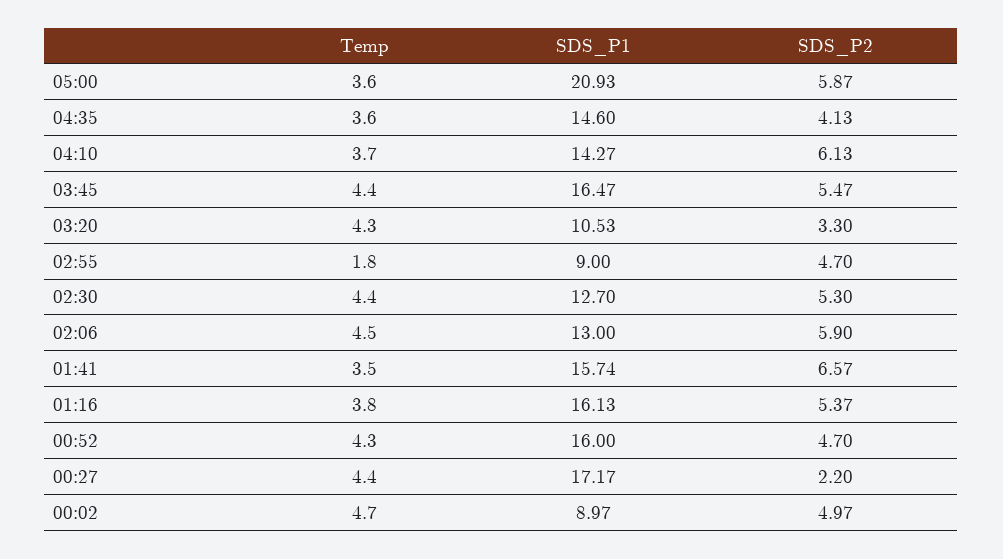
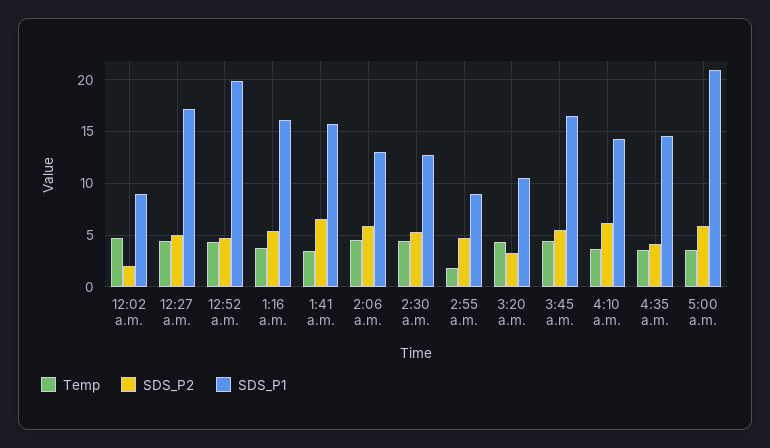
SDS_P1, 00:52: 16 -> 20
SDS_P2, 00:27: 2.2 -> 5
SDS_P2, 00:02: 4.97 -> 2

